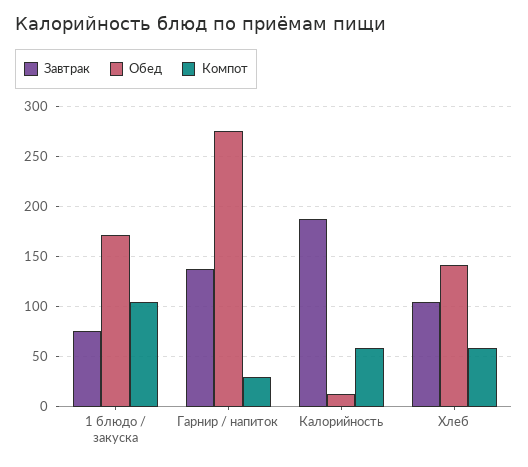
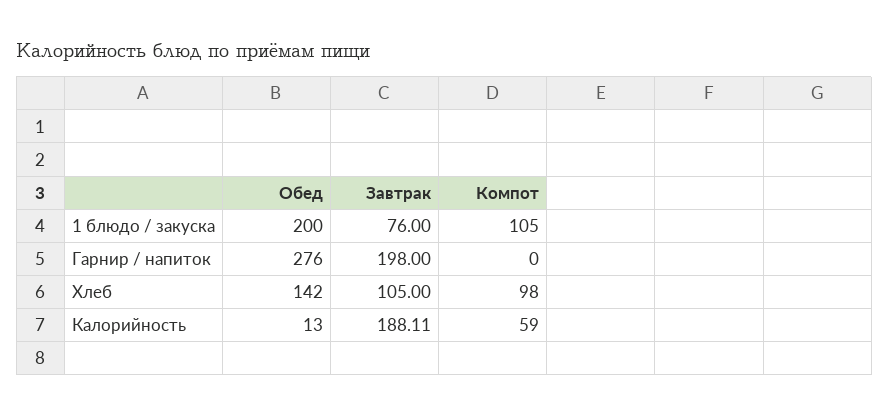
Обед, 1 блюдо / закуска: 170 -> 200
Завтрак, Гарнир / напиток: 140 -> 198
Компот, Гарнир / напиток: 30 -> 0
Компот, Хлеб: 60 -> 98

